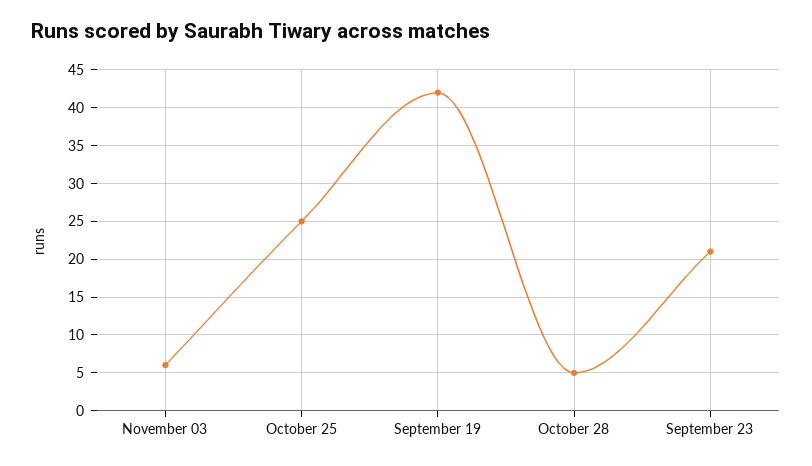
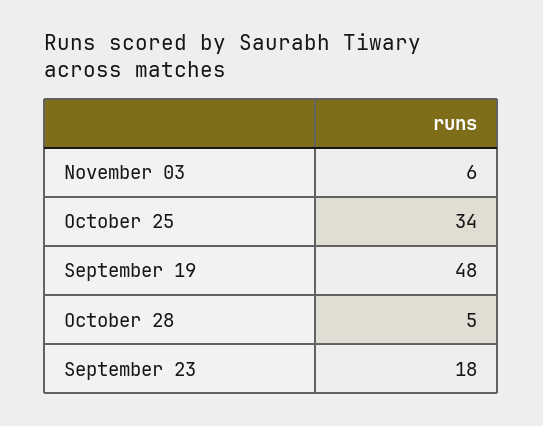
October 25: 25 -> 34
September 19: 42 -> 48
September 23: 21 -> 18

